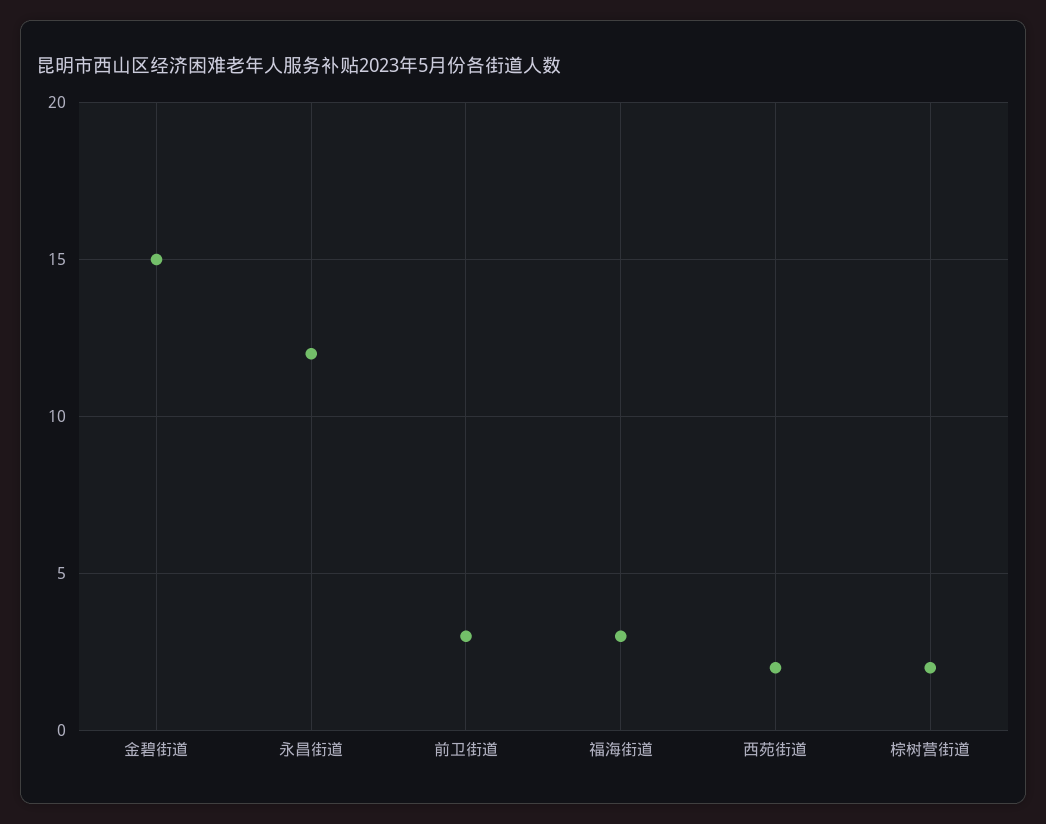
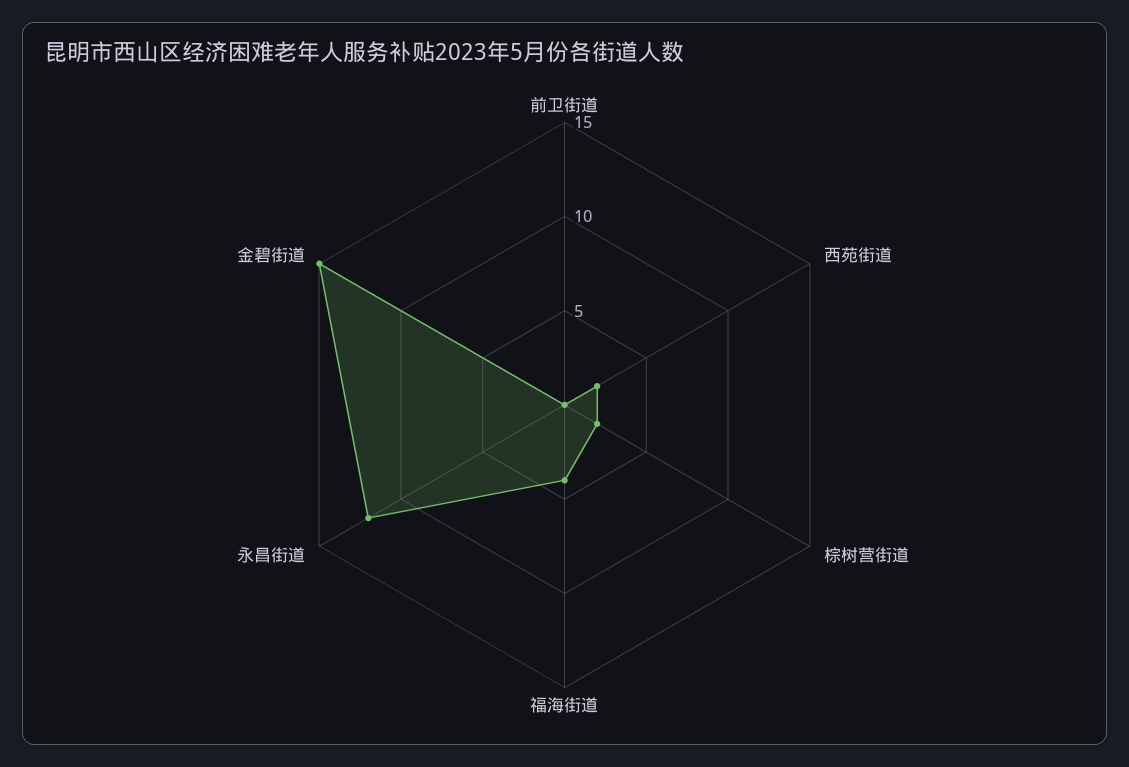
前卫街道: 3 -> 0
福海街道: 3 -> 4

